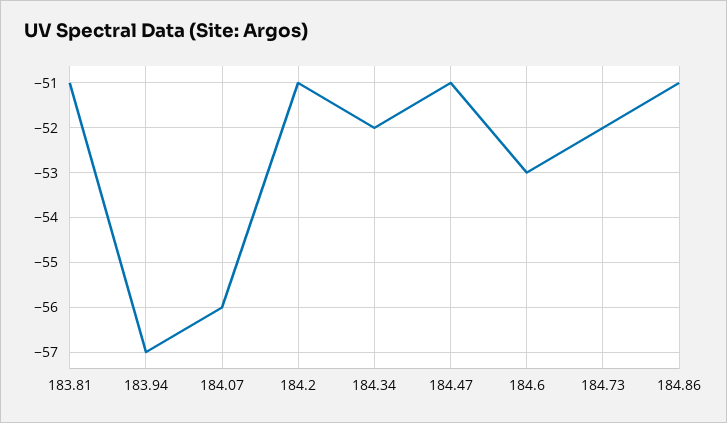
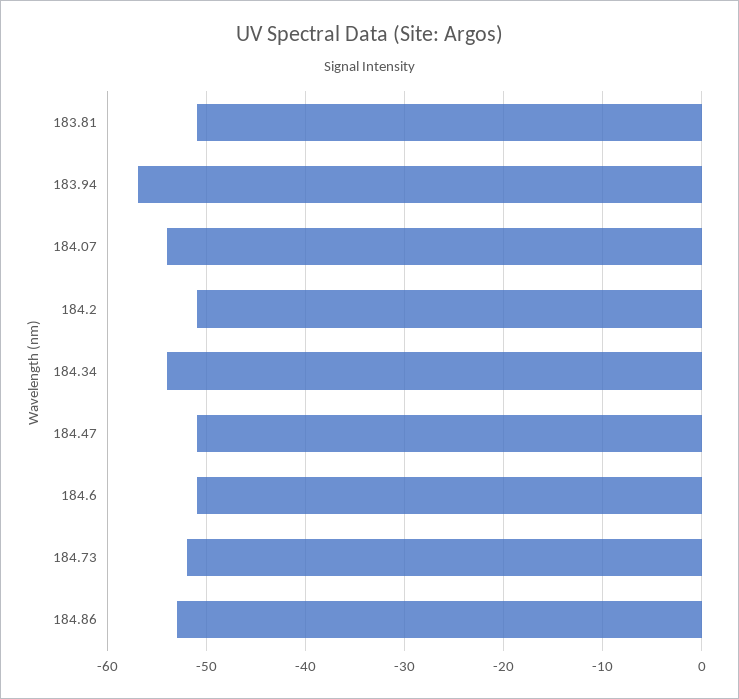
184.07: -56 -> -54
184.34: -52 -> -54
184.6: -53 -> -51
184.86: -51 -> -53

